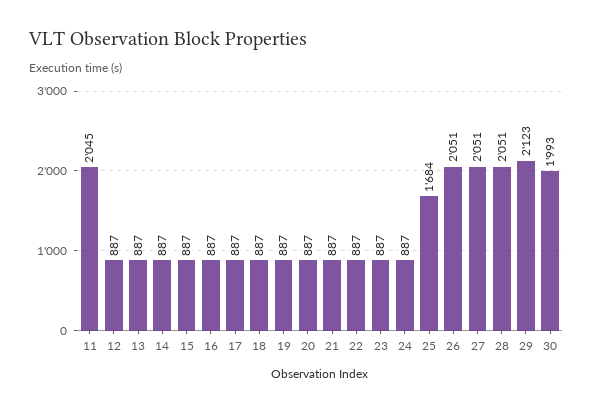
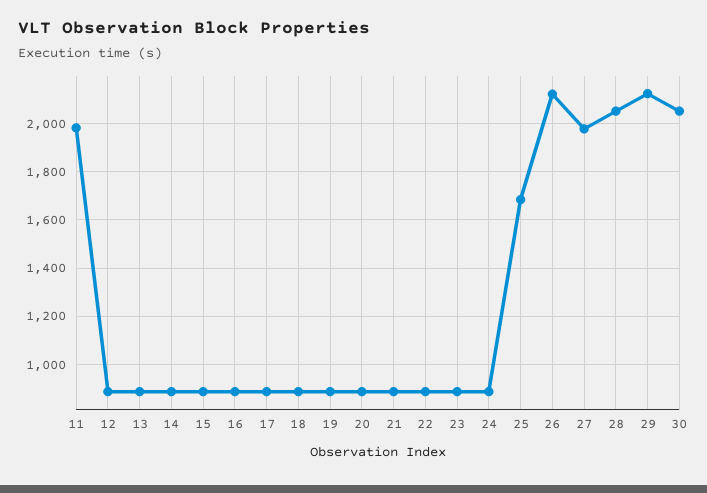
11: 2045 -> 1975
26: 2051 -> 2125
27: 2051 -> 1975
30: 1993 -> 2050

